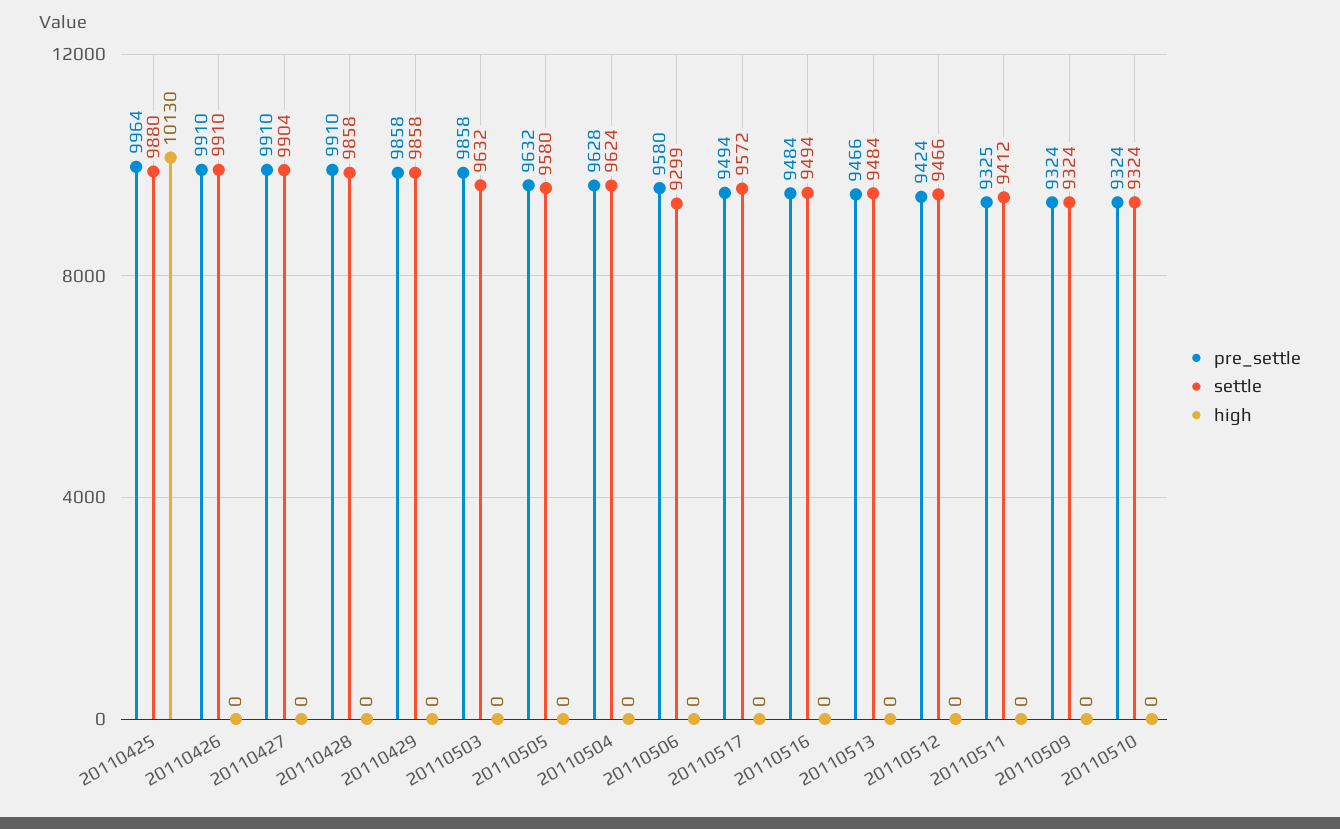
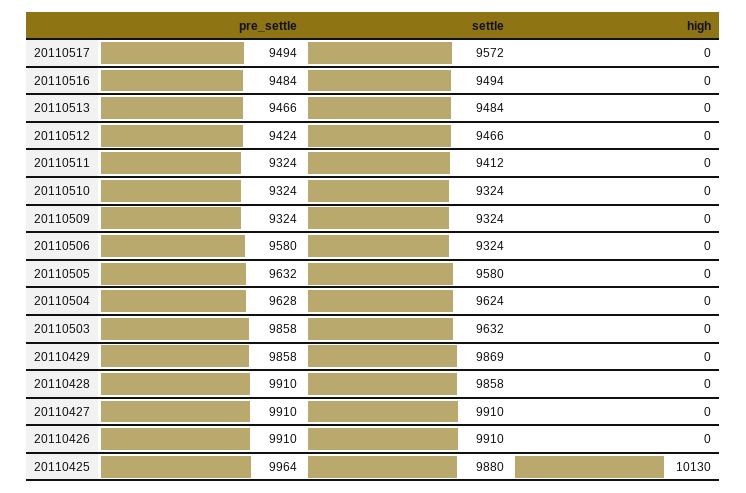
settle, 20110427: 9904 -> 9910
settle, 20110429: 9858 -> 9869
settle, 20110506: 9299 -> 9324
pre_settle, 20110511: 9325 -> 9324

